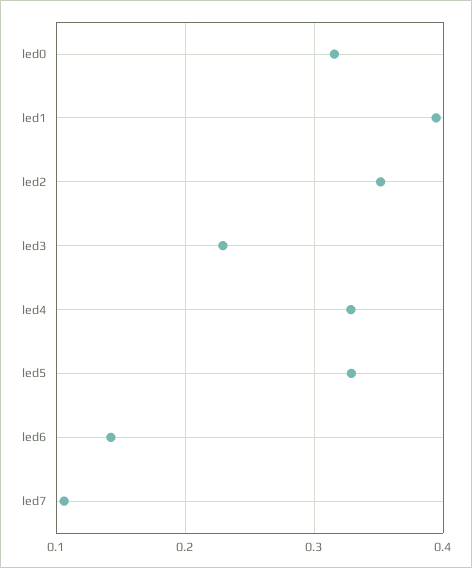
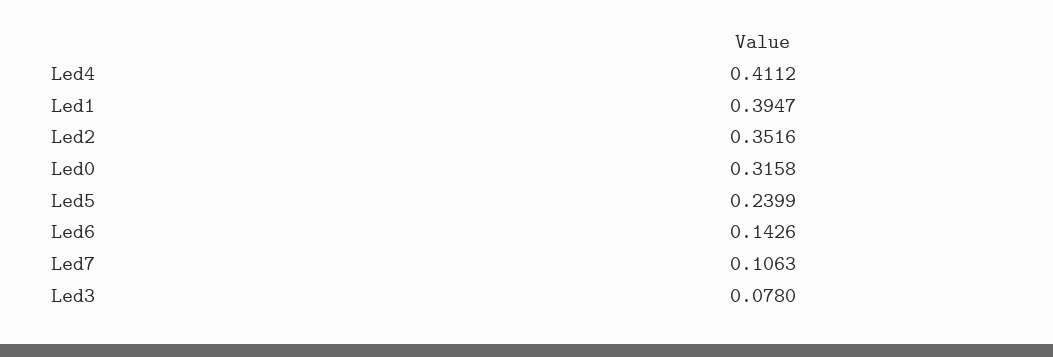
led3: 0.23 -> 0.078
led4: 0.33 -> 0.4112
led5: 0.33 -> 0.2399

